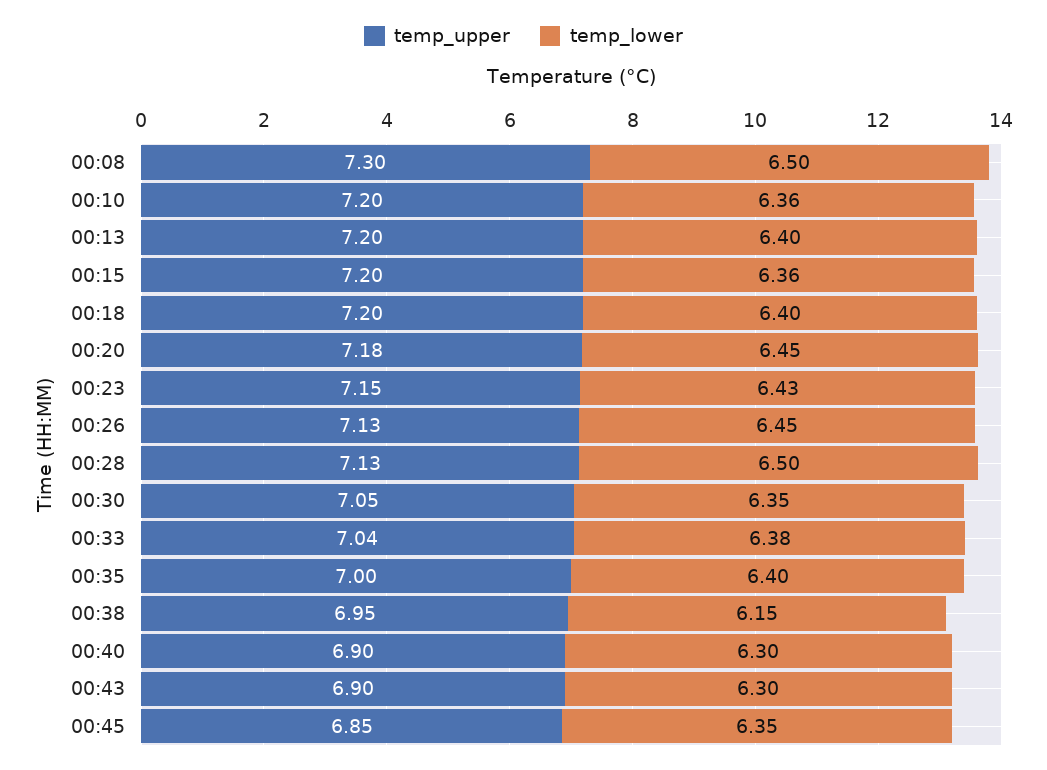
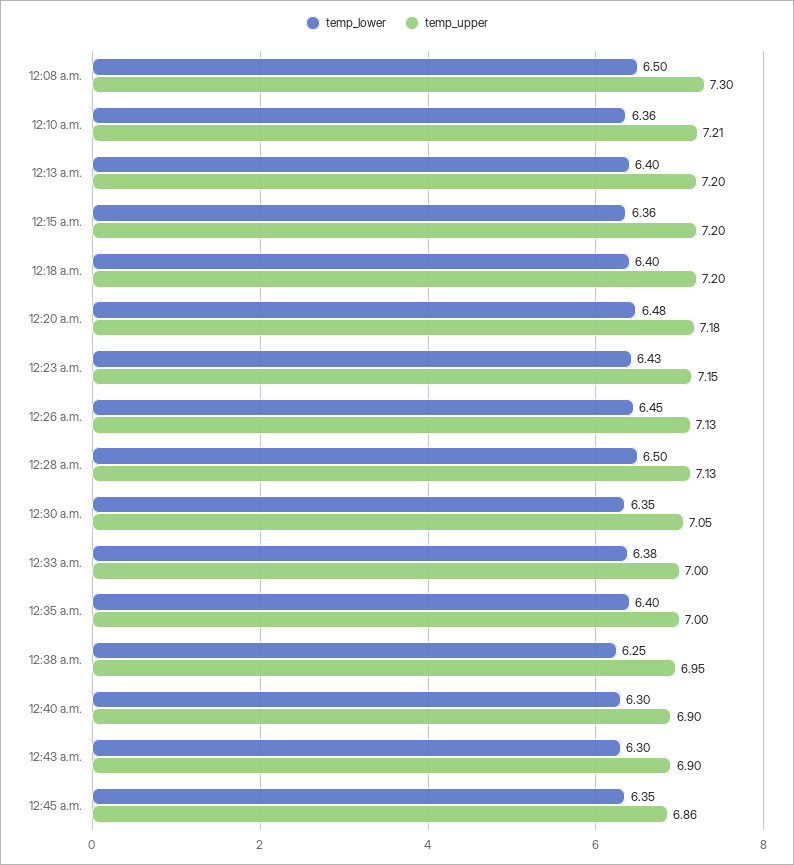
temp_upper, 00:10: 7.2 -> 7.21
temp_lower, 00:20: 6.45 -> 6.48
temp_upper, 00:33: 7.04 -> 7
temp_lower, 00:38: 6.15 -> 6.25
temp_upper, 00:45: 6.85 -> 6.86

